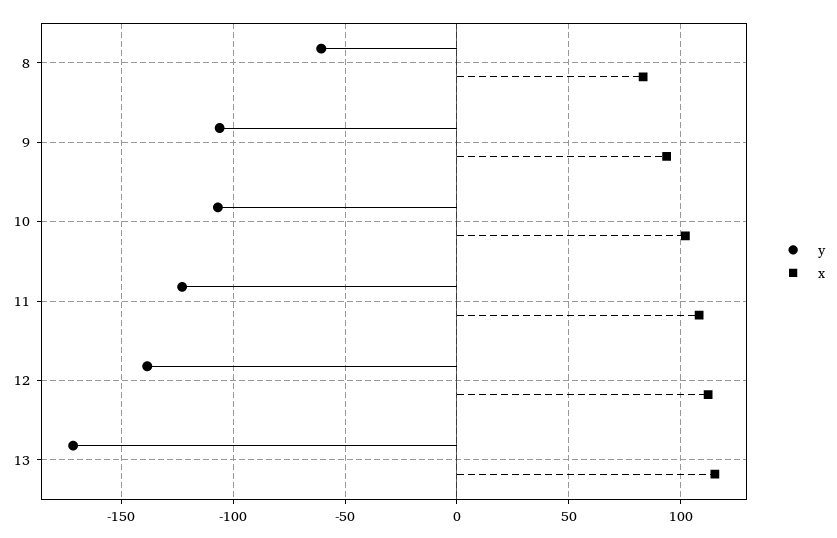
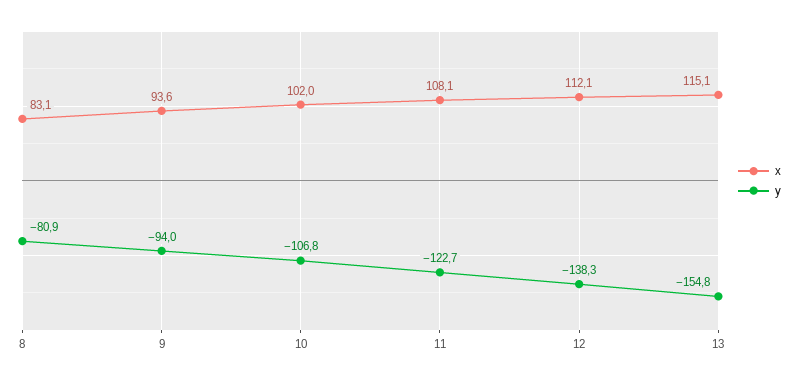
y, 8: -60 -> -80.9
y, 9: -105 -> -94
y, 13: -170 -> -154.8

